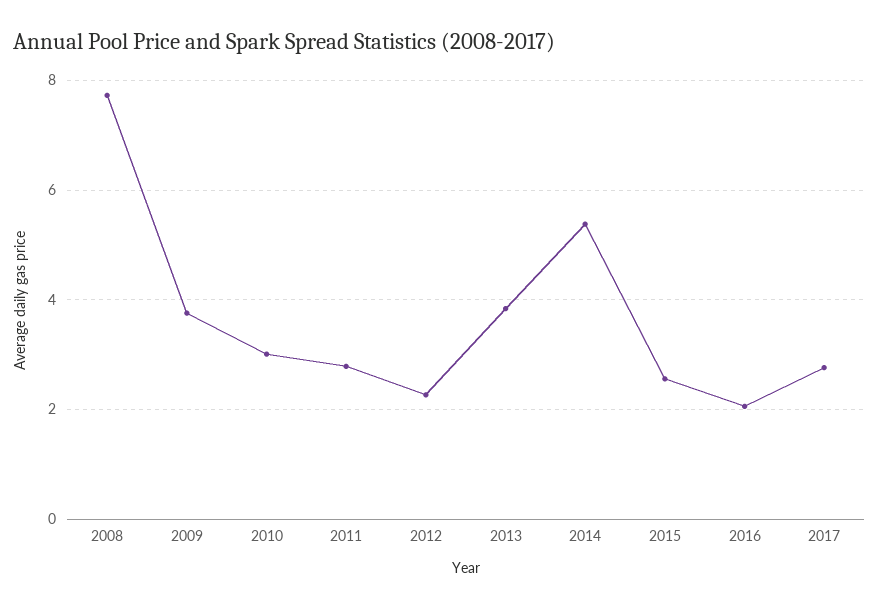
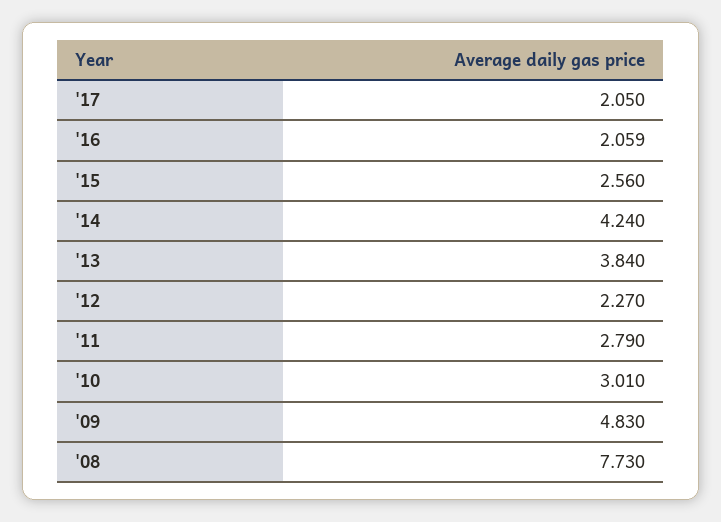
2009: 3.8 -> 4.83
2014: 5.4 -> 4.24
2017: 2.8 -> 2.05

